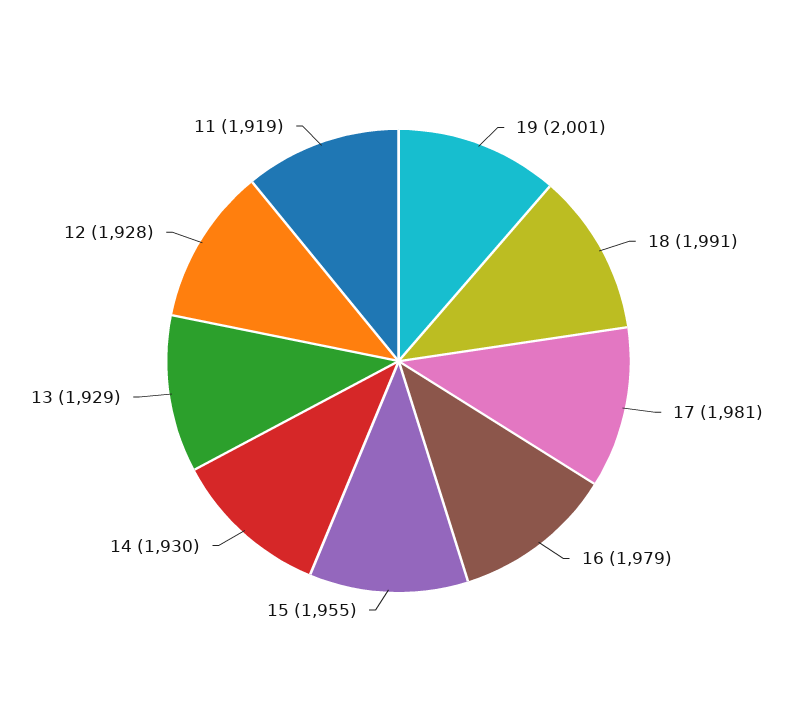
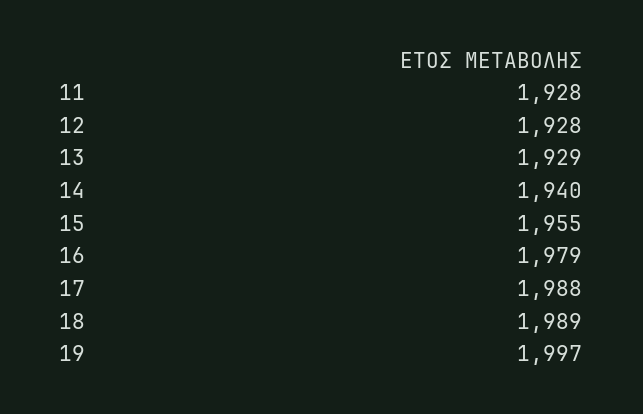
19: 2001 -> 1997
18: 1991 -> 1989
17: 1981 -> 1988
14: 1930 -> 1940
11: 1919 -> 1928

